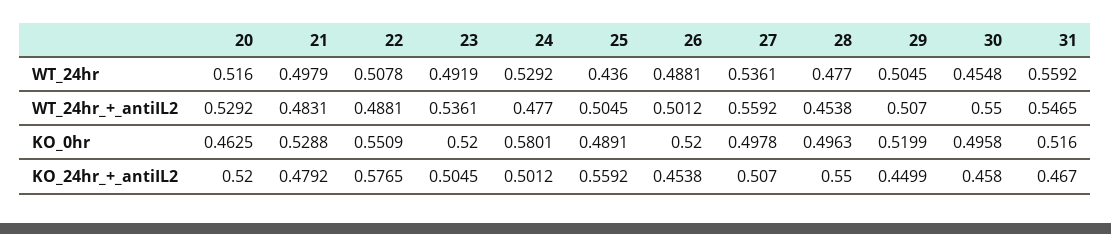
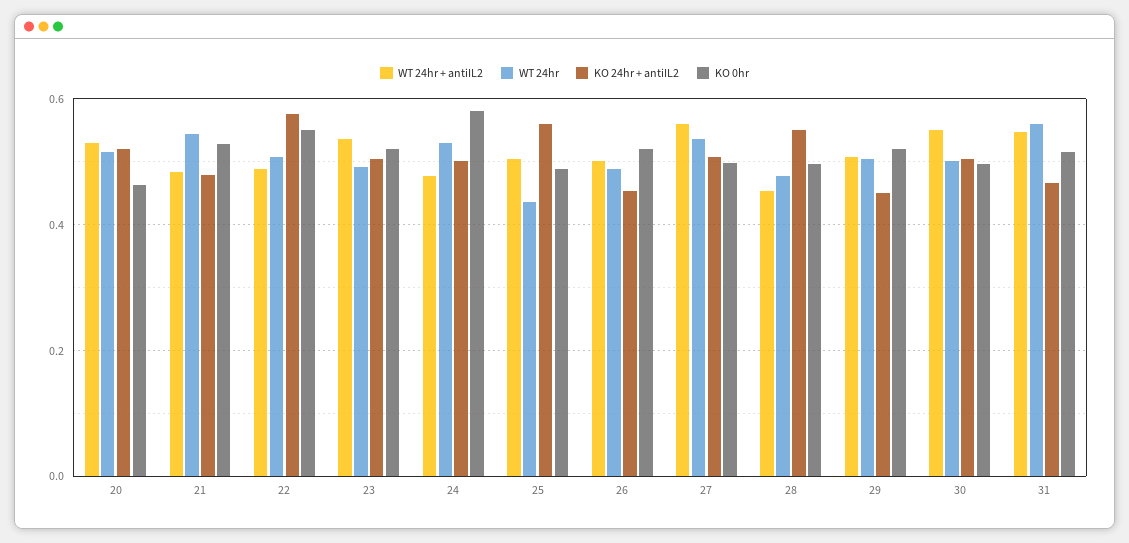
WT_24hr, 21: 0.4979 -> 0.54
WT_24hr, 30: 0.4548 -> 0.5
KO_24hr_+_antiIL2, 30: 0.458 -> 0.5

